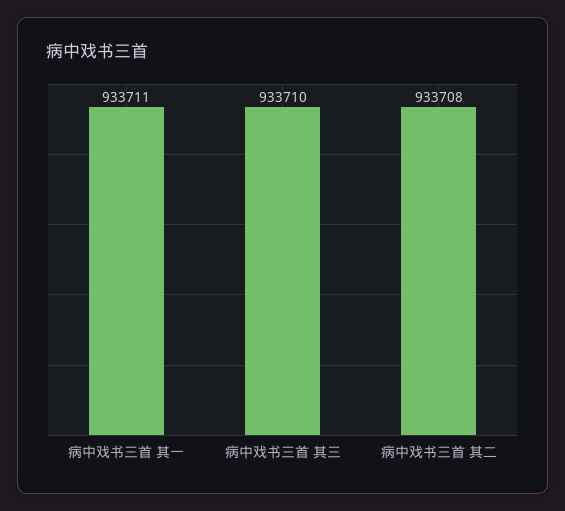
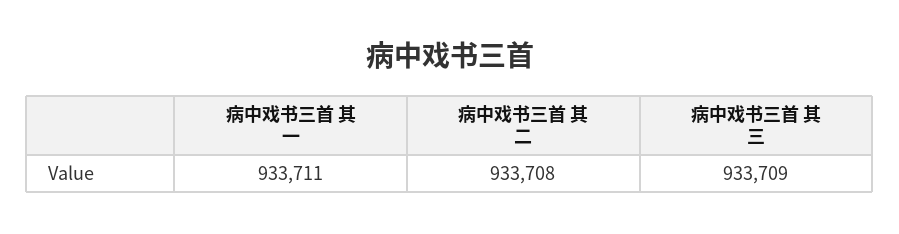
病中戏书三首 其三: 933710 -> 933709

